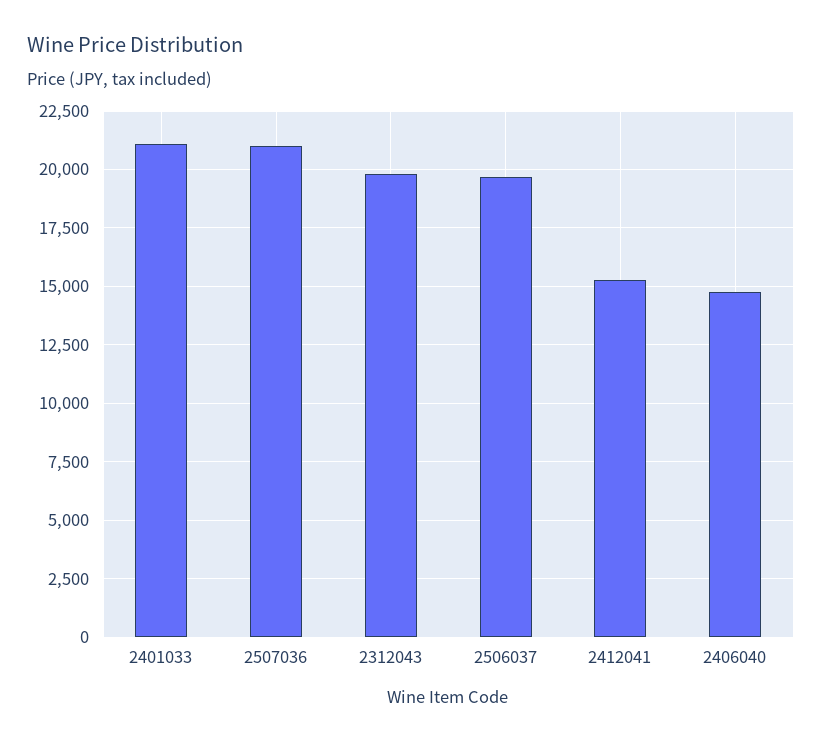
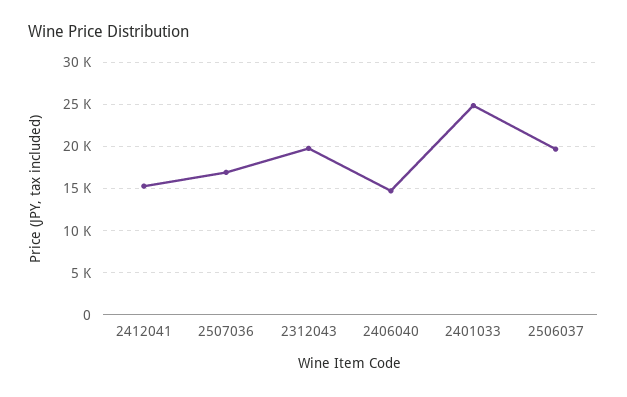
2401033: 21000 -> 25000
2507036: 21000 -> 17000

